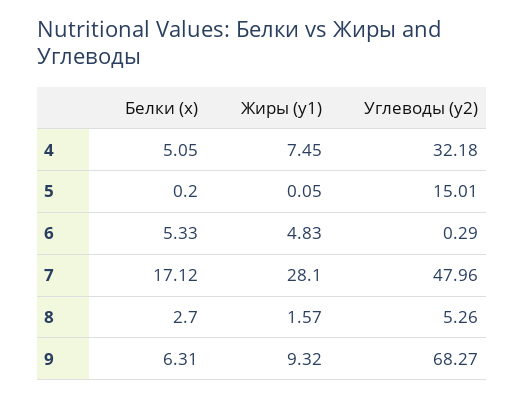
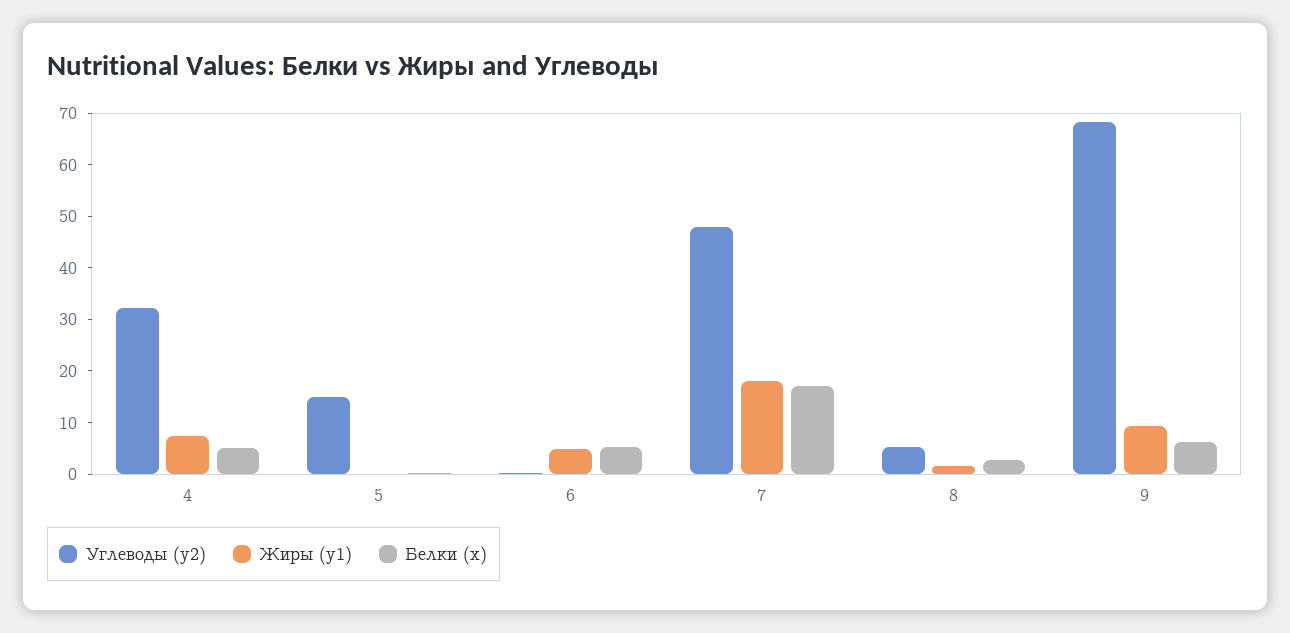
Жиры (y1), 7: 28.1 -> 18

